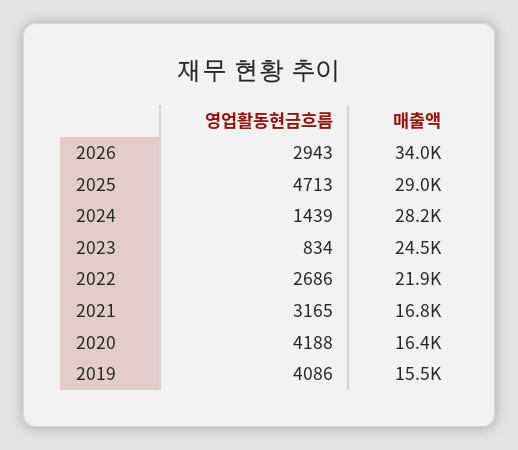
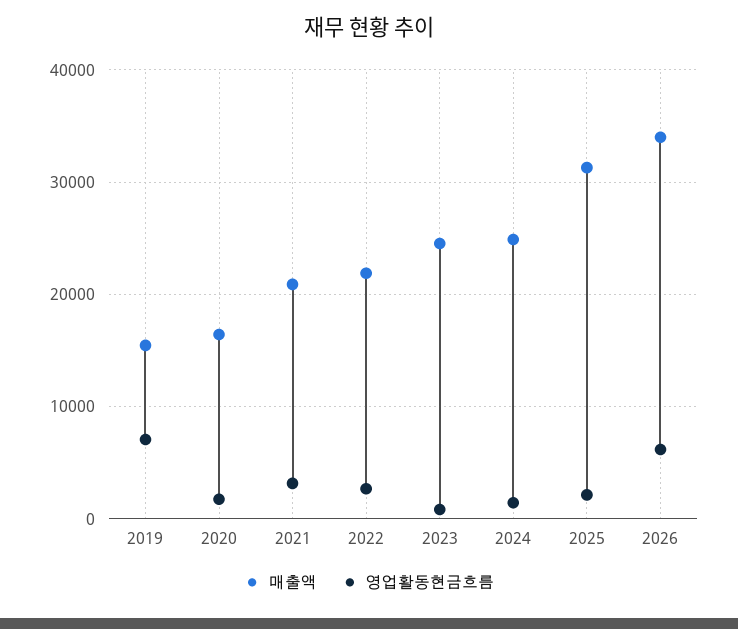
영업활동현금흐름, 2026: 2943 -> 6000
영업활동현금흐름, 2025: 4713 -> 2000
매출액, 2025: 29000 -> 31000
매출액, 2024: 28200 -> 25000
매출액, 2021: 16800 -> 21000
영업활동현금흐름, 2020: 4188 -> 2000
영업활동현금흐름, 2019: 4086 -> 7000

